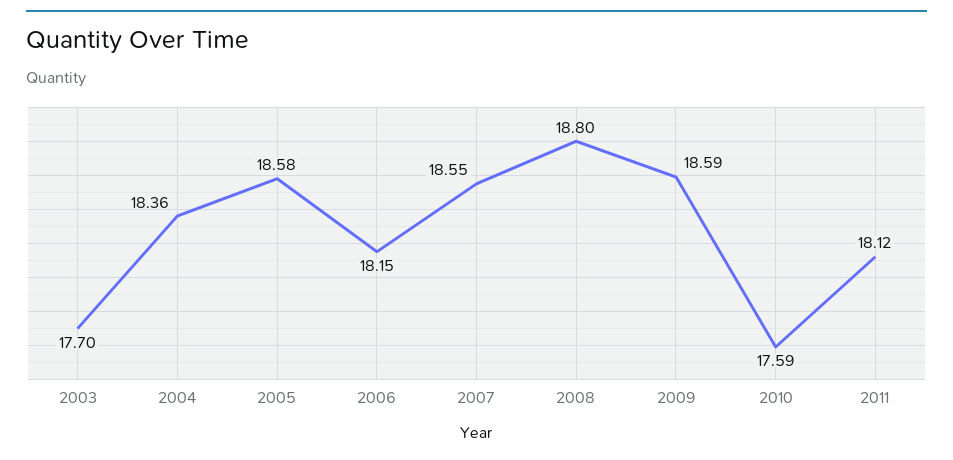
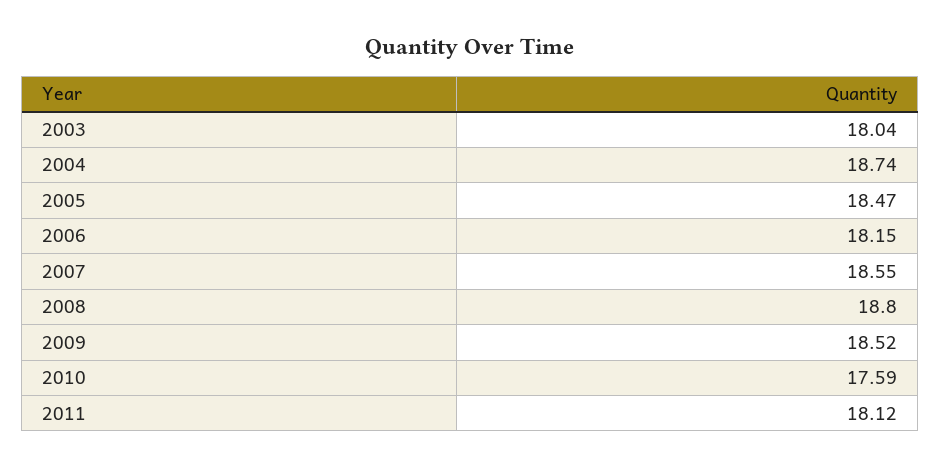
2003: 17.7 -> 18.04
2004: 18.36 -> 18.74
2005: 18.58 -> 18.47
2009: 18.59 -> 18.52

